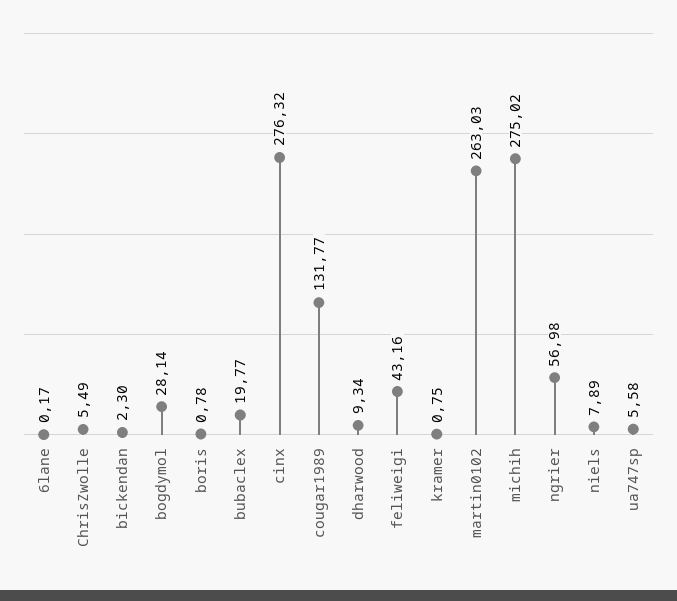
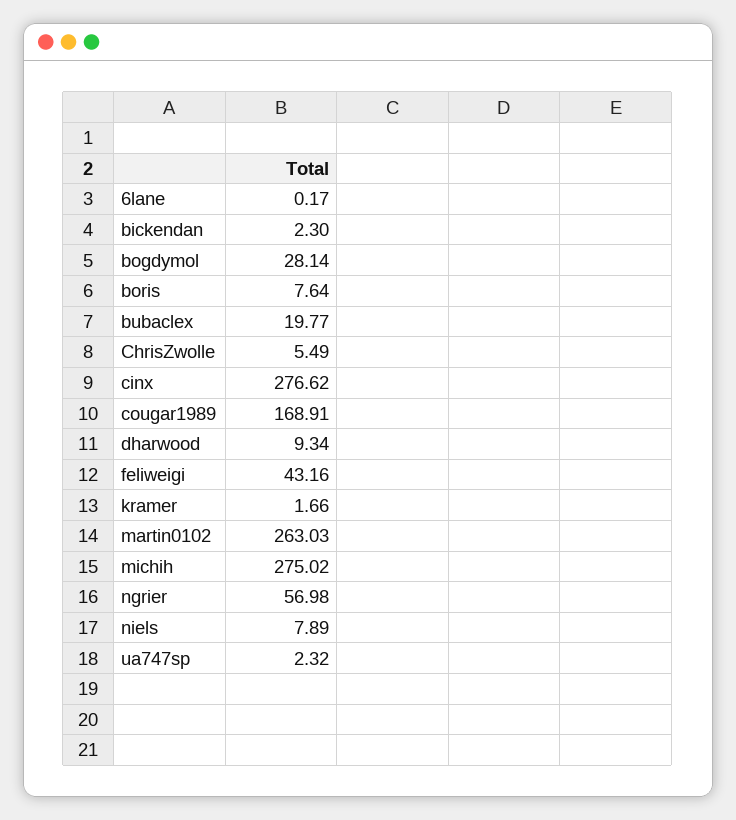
boris: 0.78 -> 7.64
cinx: 276.32 -> 276.62
cougar1989: 131.77 -> 168.91
kramer: 0.75 -> 1.66
ua747sp: 5.58 -> 2.32

